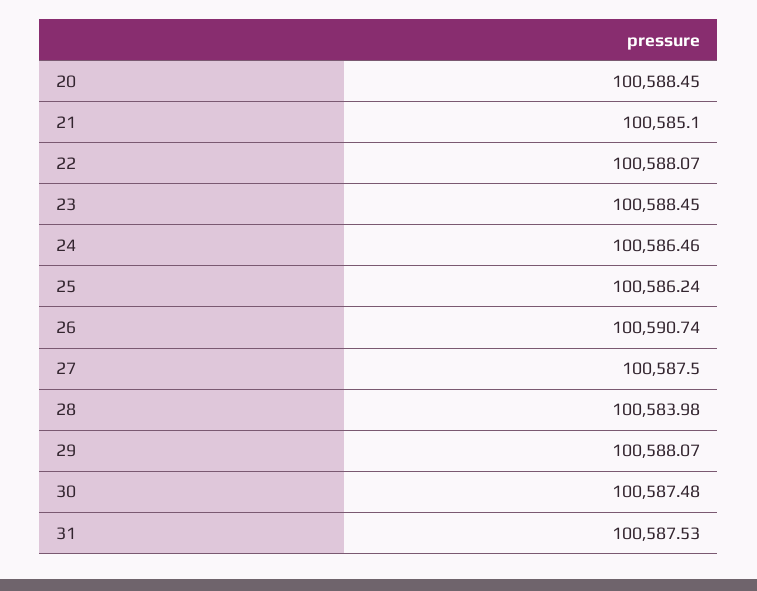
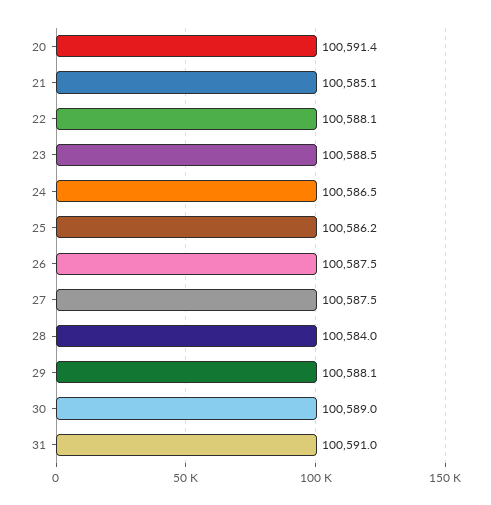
20: 100588.45 -> 100591.4
26: 100590.74 -> 100587.5
30: 100587.48 -> 100589
31: 100587.53 -> 100591

